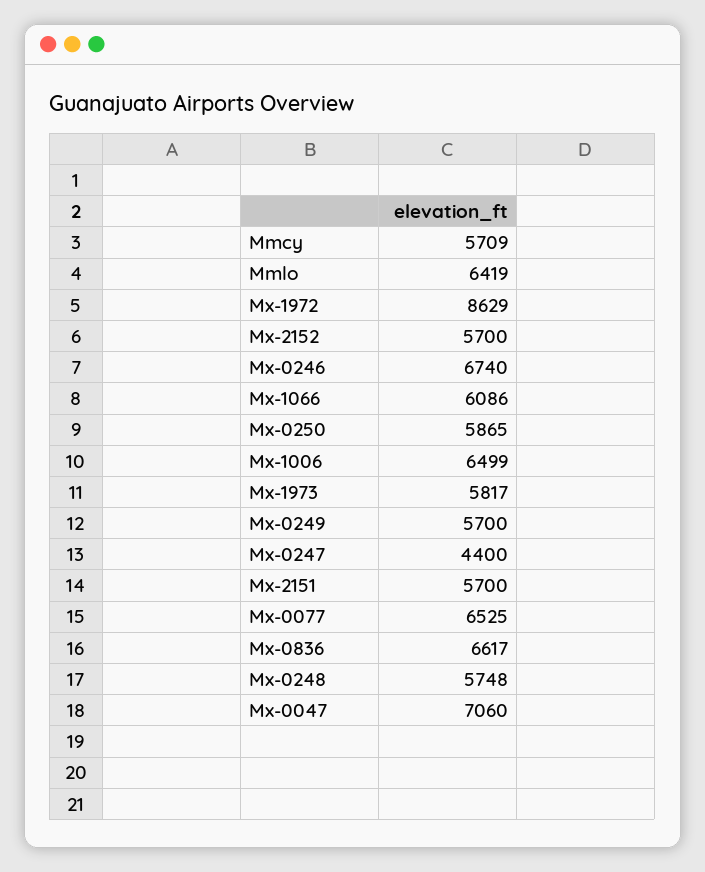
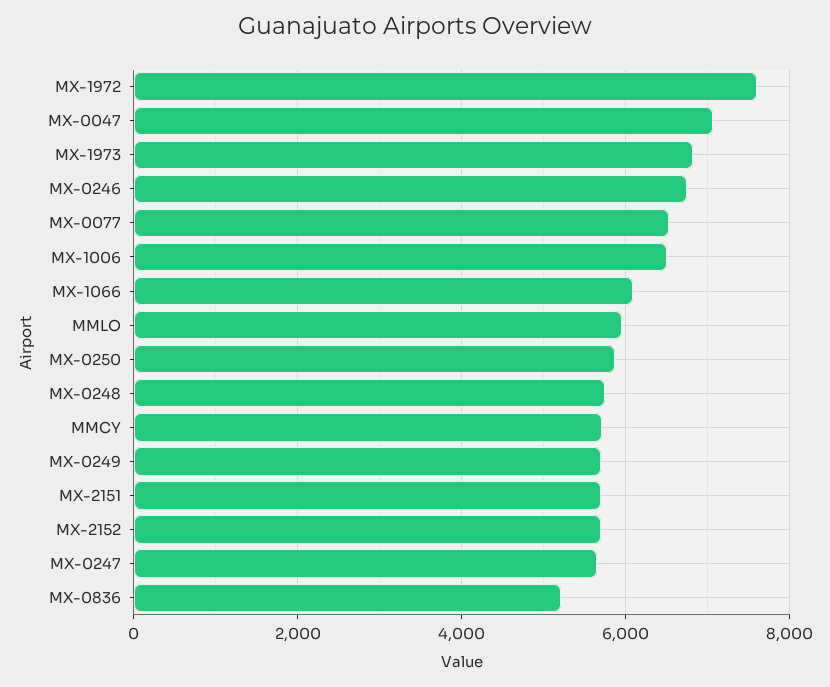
Mmlo: 6419 -> 6000
Mx-1972: 8629 -> 7600
Mx-1973: 5817 -> 6800
Mx-0247: 4400 -> 5600
Mx-0836: 6617 -> 5200

